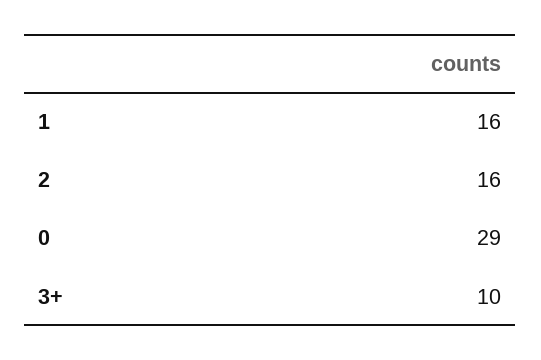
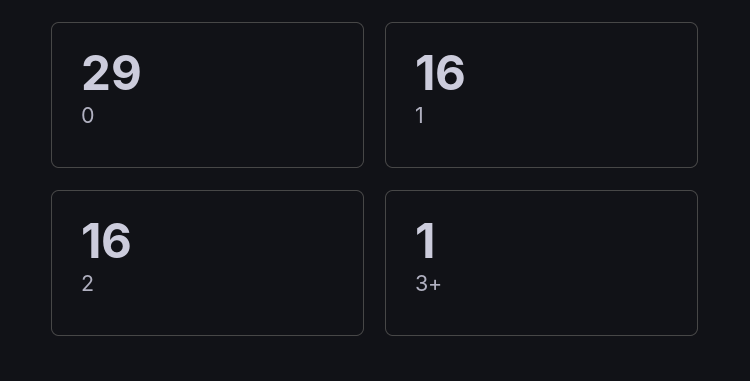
3+: 10 -> 1

